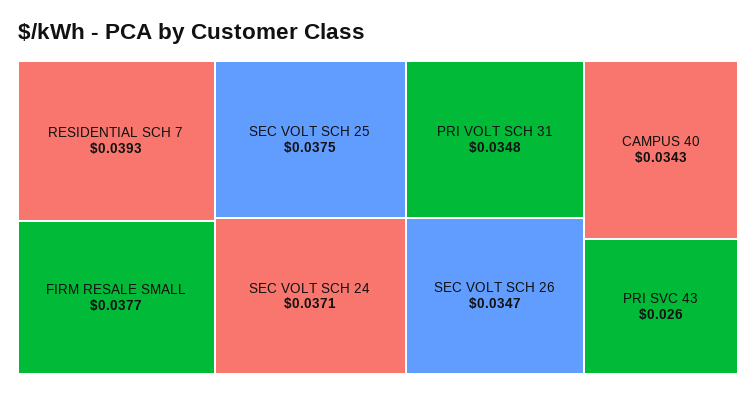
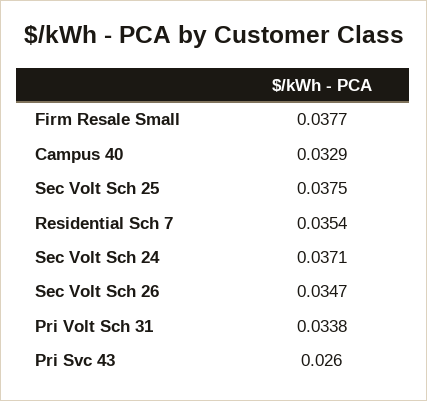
RESIDENTIAL SCH 7: 0.0393 -> 0.0354
PRI VOLT SCH 31: 0.0348 -> 0.0338
CAMPUS 40: 0.0343 -> 0.0329

